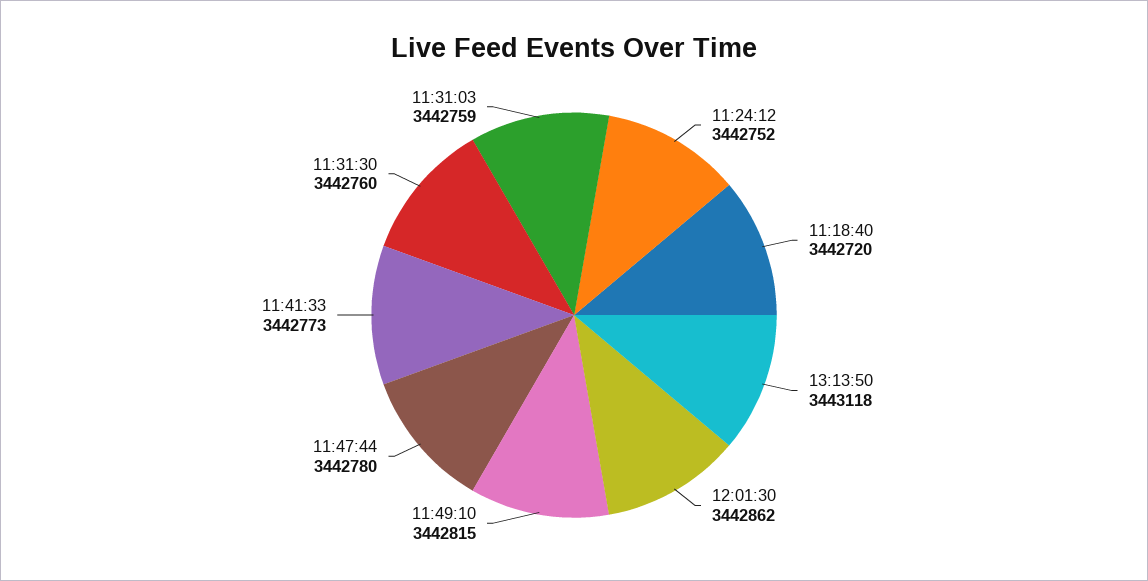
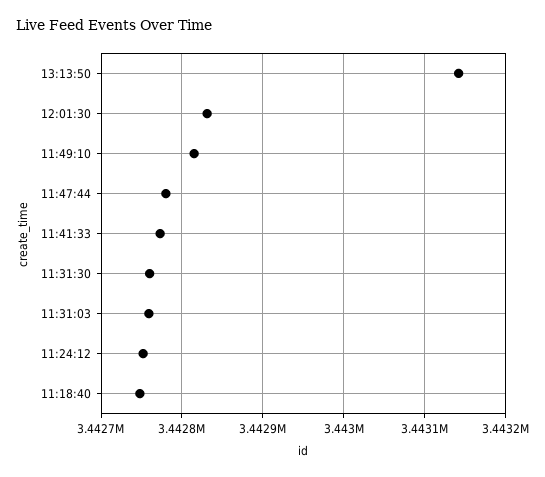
11:18:40: 3442720 -> 3442750
13:13:50: 3443118 -> 3443140
12:01:30: 3442862 -> 3442830

